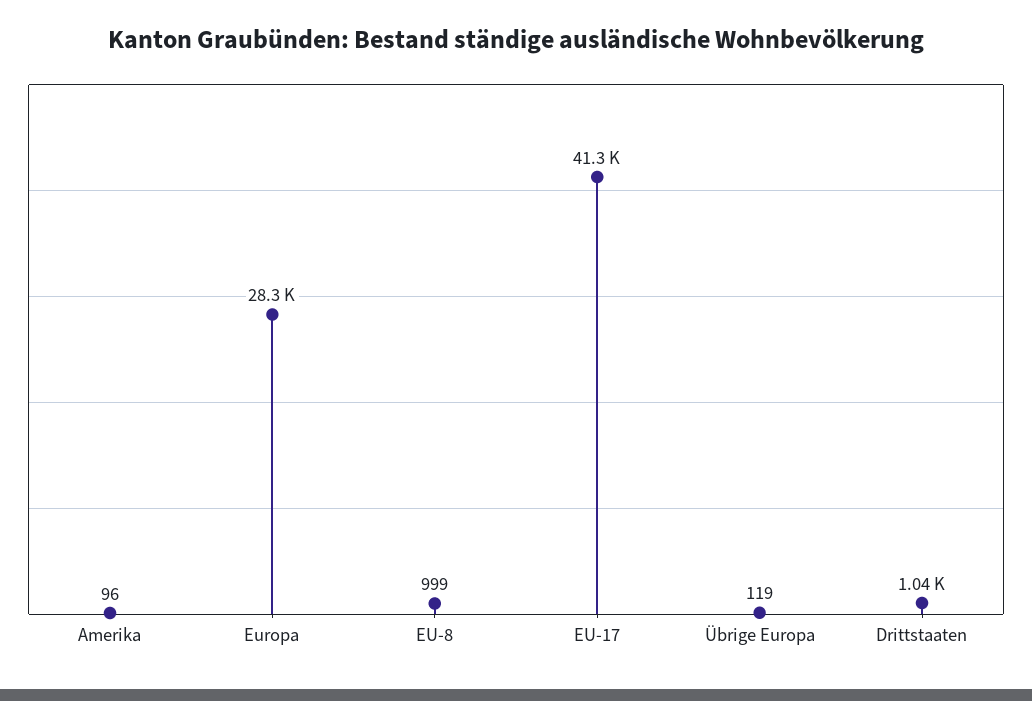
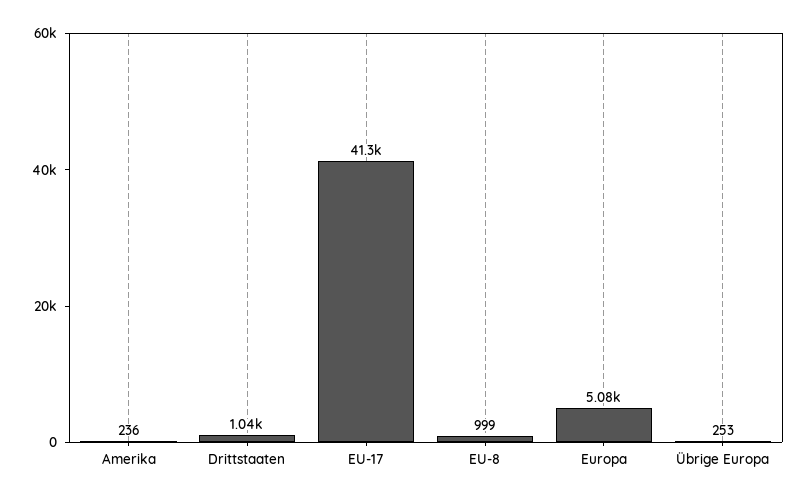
Amerika: 96 -> 236
Europa: 28300 -> 5080
Übrige Europa: 119 -> 253

